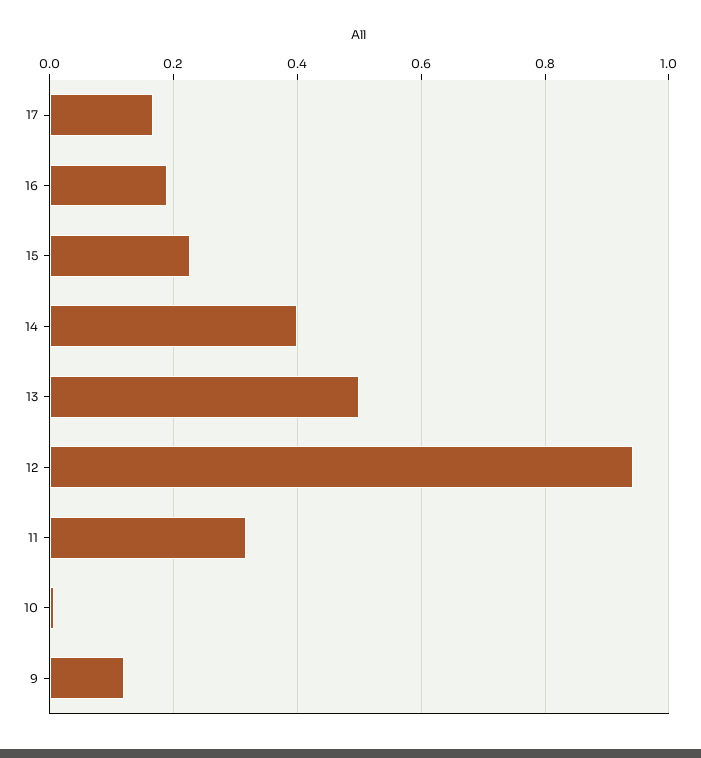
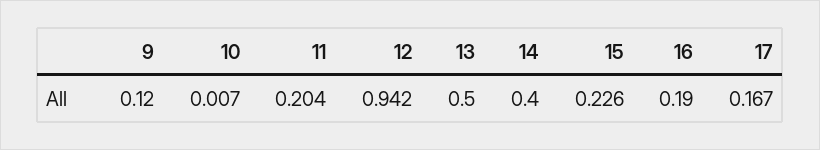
11: 0.32 -> 0.204

